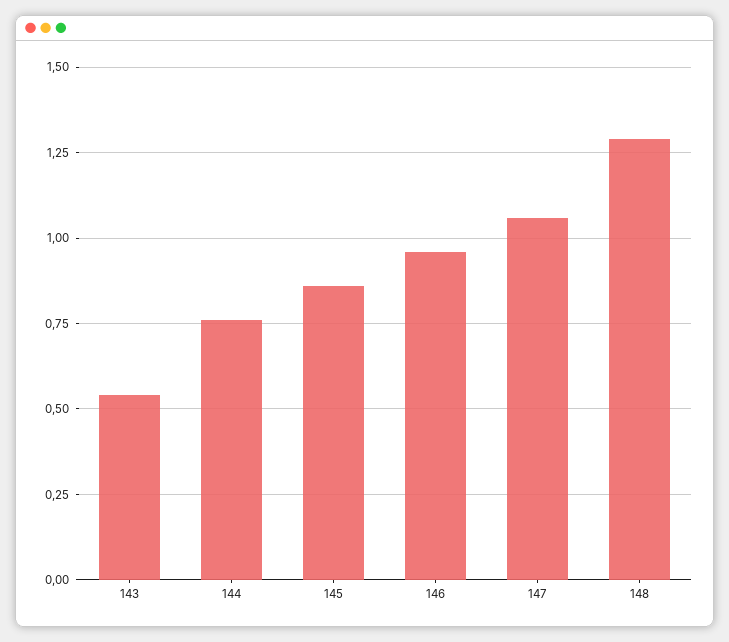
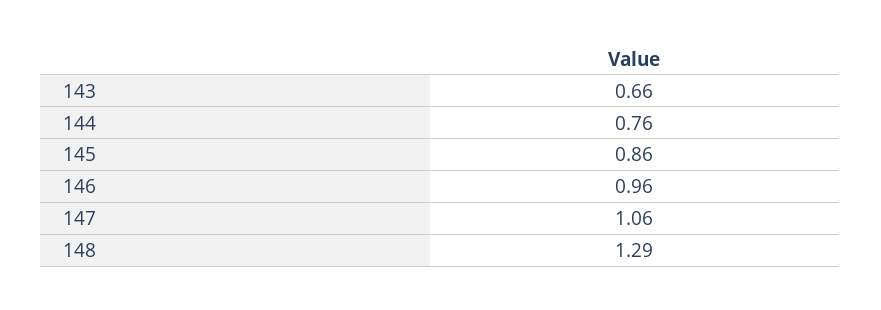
143: 0.55 -> 0.66

